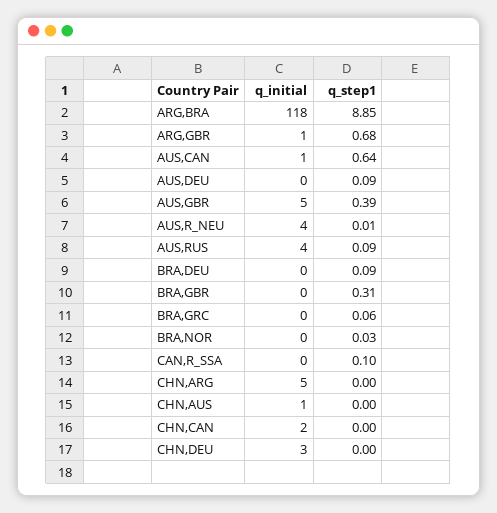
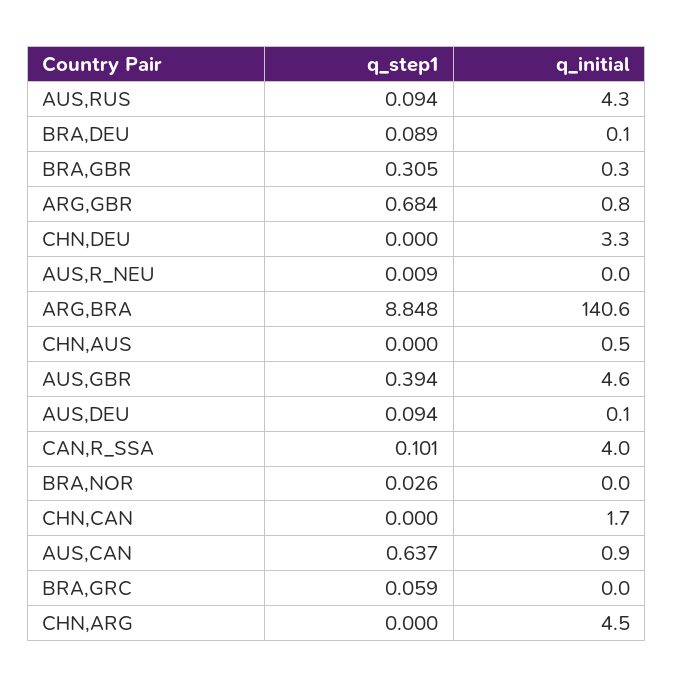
q_initial, ARG,BRA: 118 -> 140.6
q_initial, AUS,R_NEU: 4 -> 0
q_initial, CAN,R_SSA: 0 -> 4

